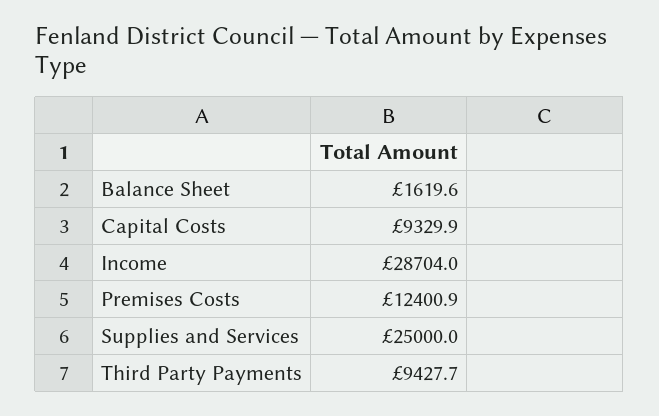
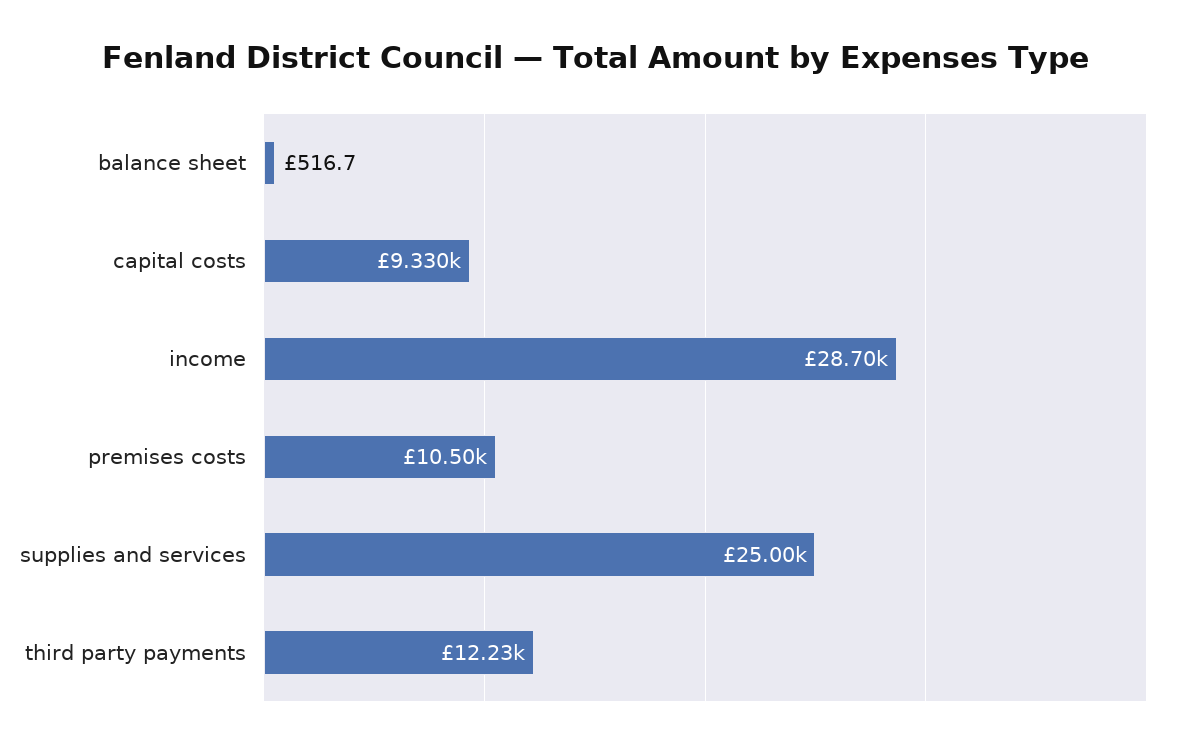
Balance Sheet: 1619.6 -> 516.7
Premises Costs: 12400.9 -> 10500
Third Party Payments: 9427.7 -> 12230

